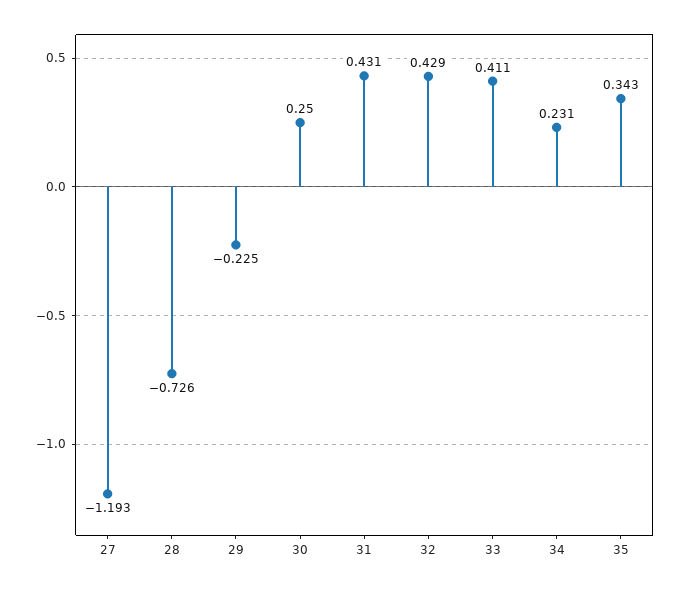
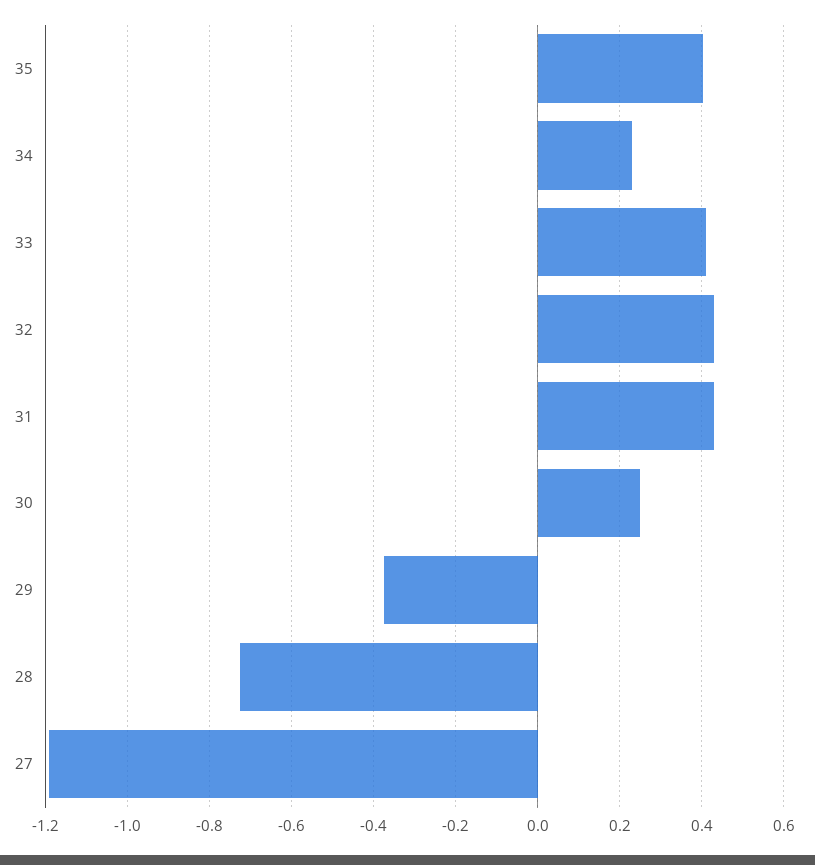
29: -0.225 -> -0.38
35: 0.343 -> 0.4

